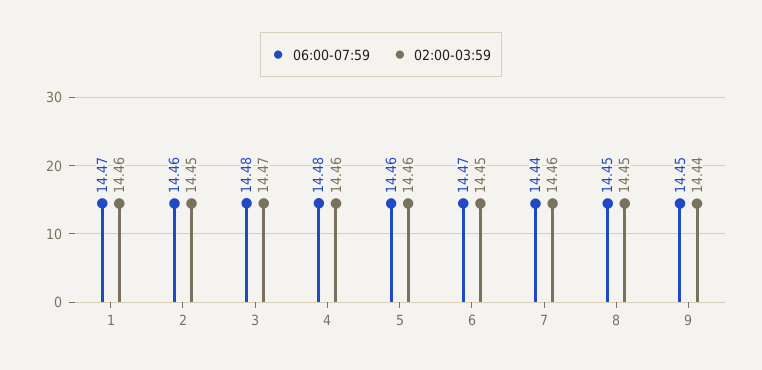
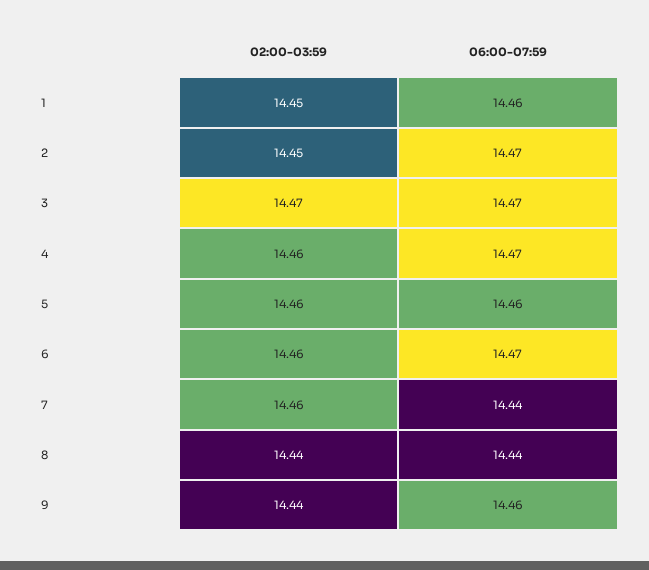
06:00-07:59, 1: 14.47 -> 14.46
02:00-03:59, 1: 14.46 -> 14.45
06:00-07:59, 2: 14.46 -> 14.47
06:00-07:59, 3: 14.48 -> 14.47
06:00-07:59, 4: 14.48 -> 14.47
02:00-03:59, 6: 14.45 -> 14.46
06:00-07:59, 8: 14.45 -> 14.44
02:00-03:59, 8: 14.45 -> 14.44
06:00-07:59, 9: 14.45 -> 14.46

